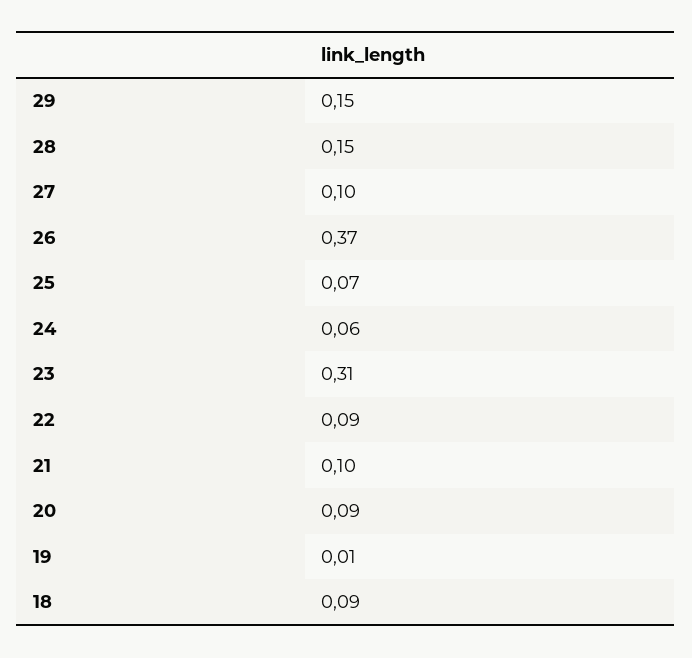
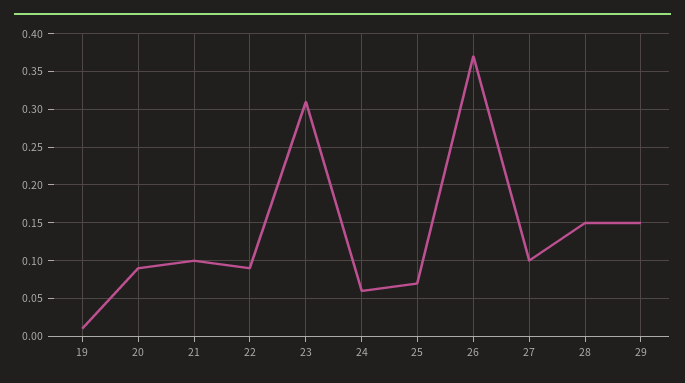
18: 0.09 -> none

